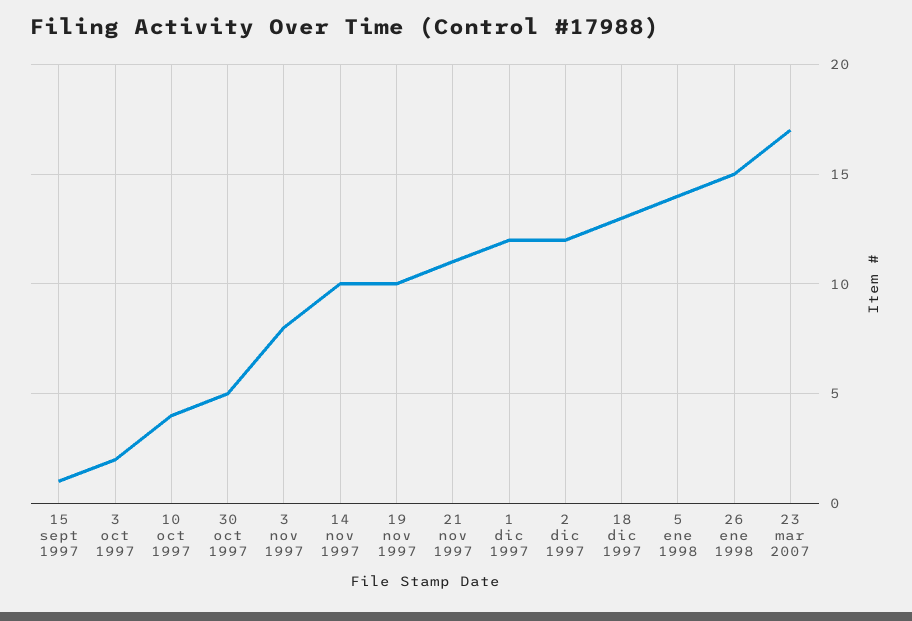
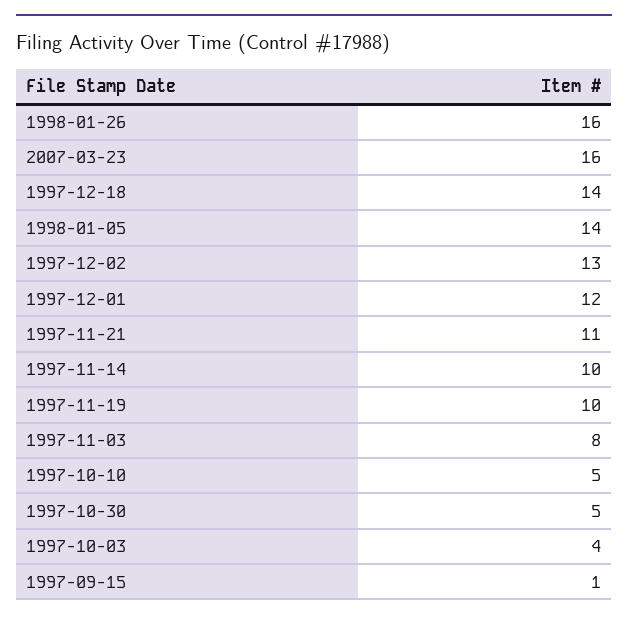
3 oct 1997: 2 -> 4
10 oct 1997: 4 -> 5
2 dic 1997: 12 -> 13
18 dic 1997: 13 -> 14
26 ene 1998: 15 -> 16
23 mar 2007: 17 -> 16

